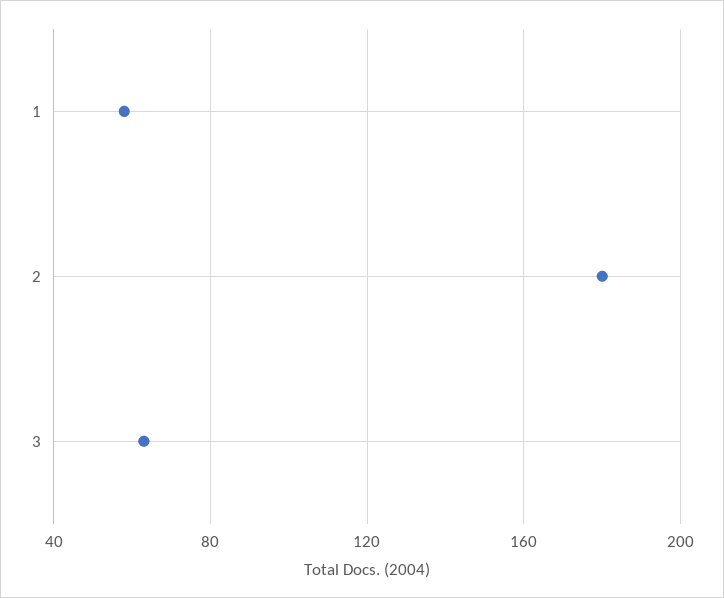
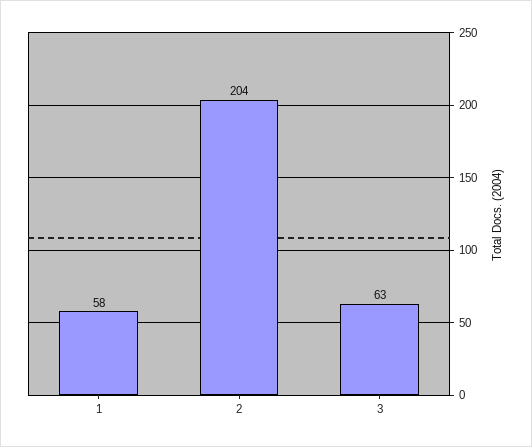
2: 180 -> 204

